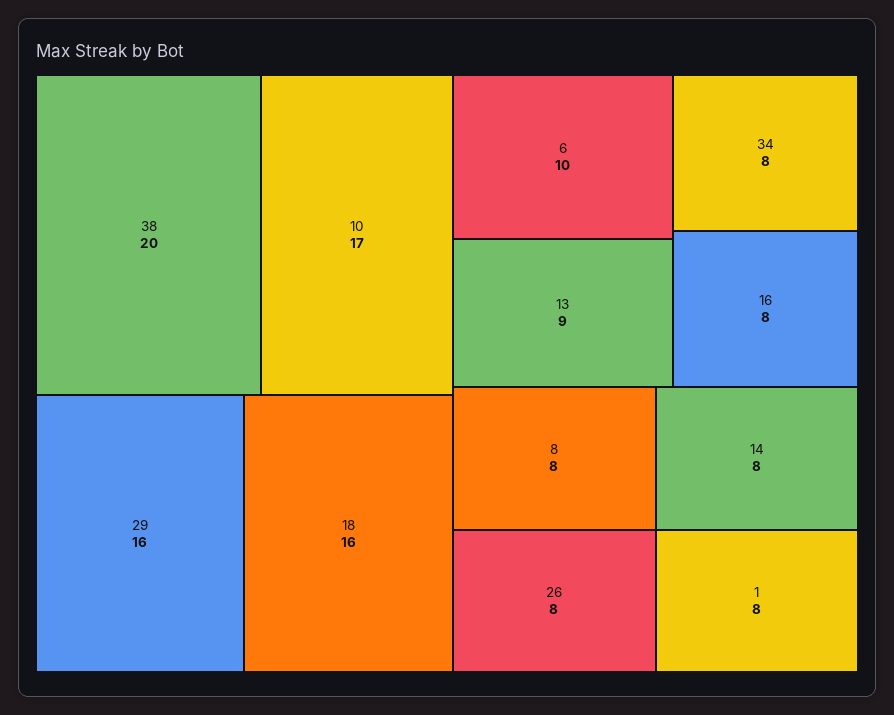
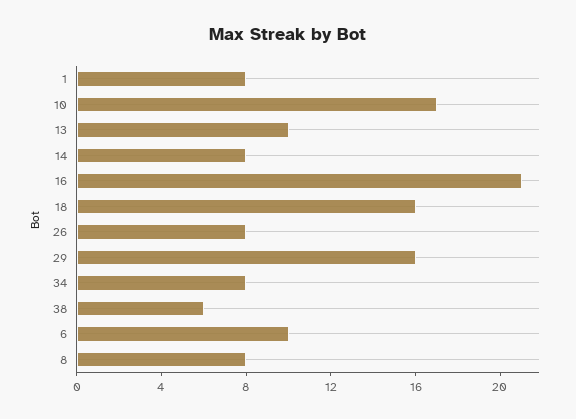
38: 20 -> 6
13: 9 -> 10
16: 8 -> 21

